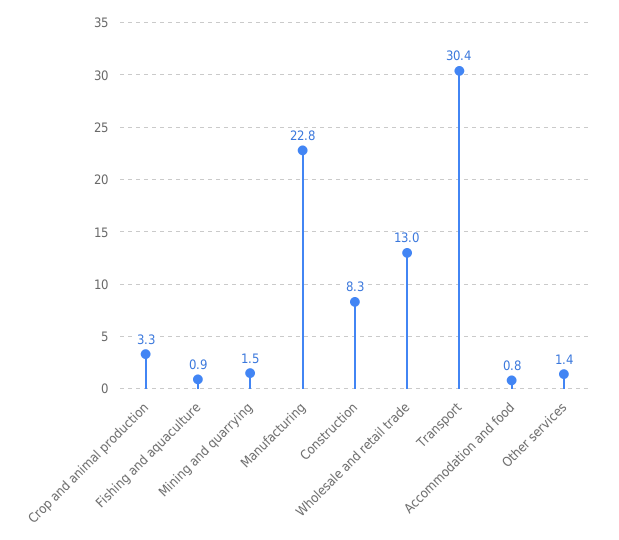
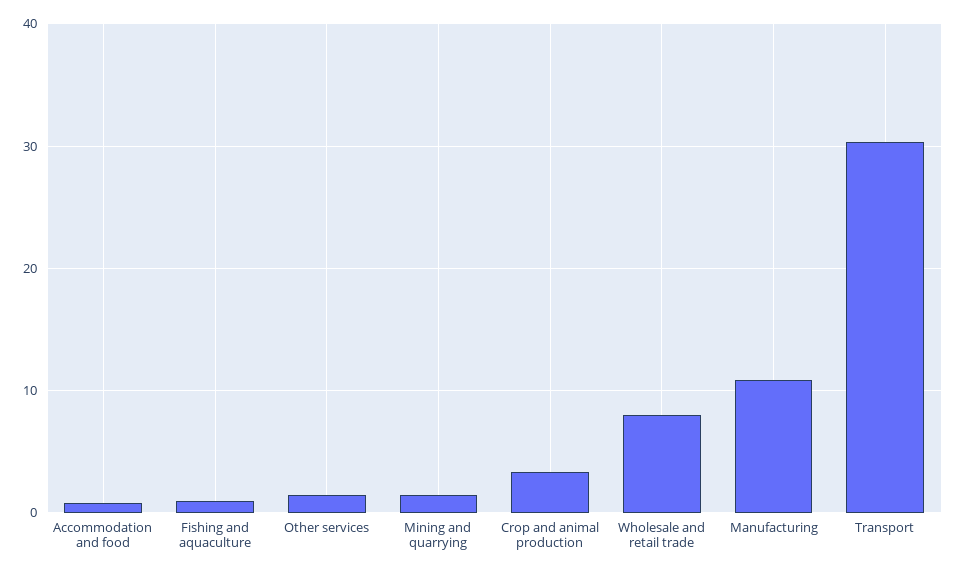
Manufacturing: 22.8 -> 11
Construction: 8.3 -> none
Wholesale and retail trade: 13 -> 8

